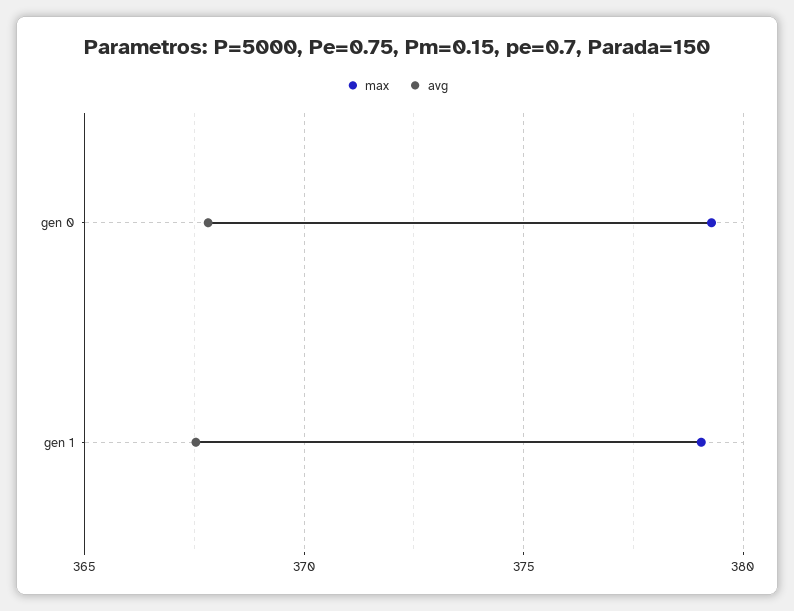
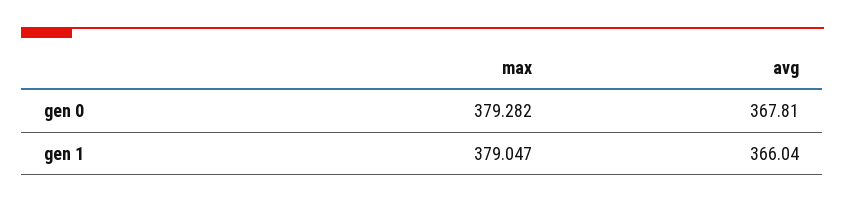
avg, gen 1: 367.5 -> 366.04

